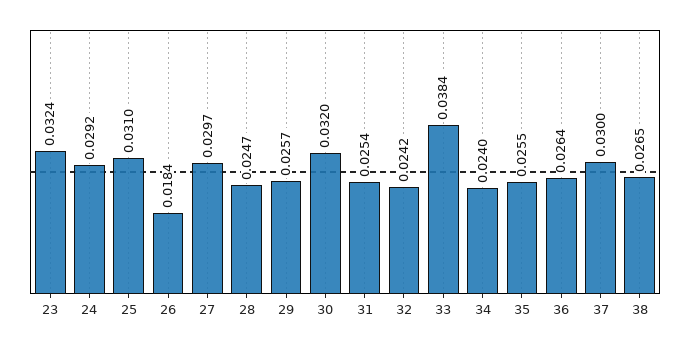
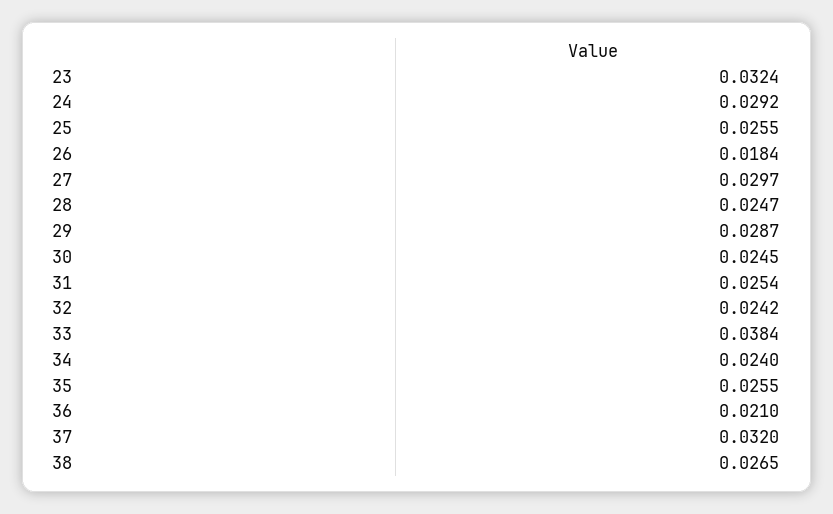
25: 0.031 -> 0.0255
29: 0.0257 -> 0.0287
30: 0.032 -> 0.0245
36: 0.0264 -> 0.021
37: 0.03 -> 0.032

